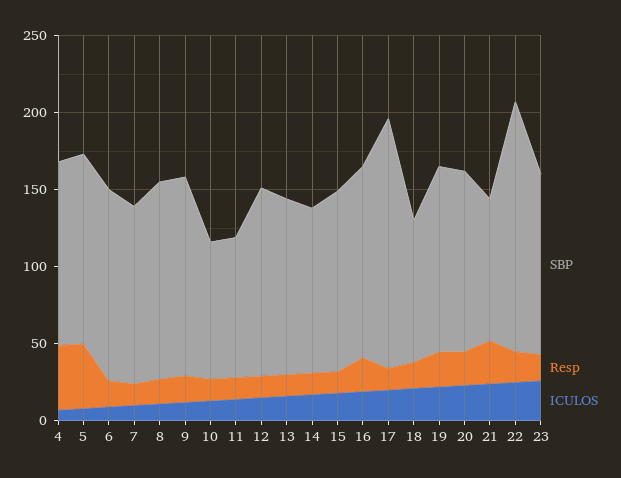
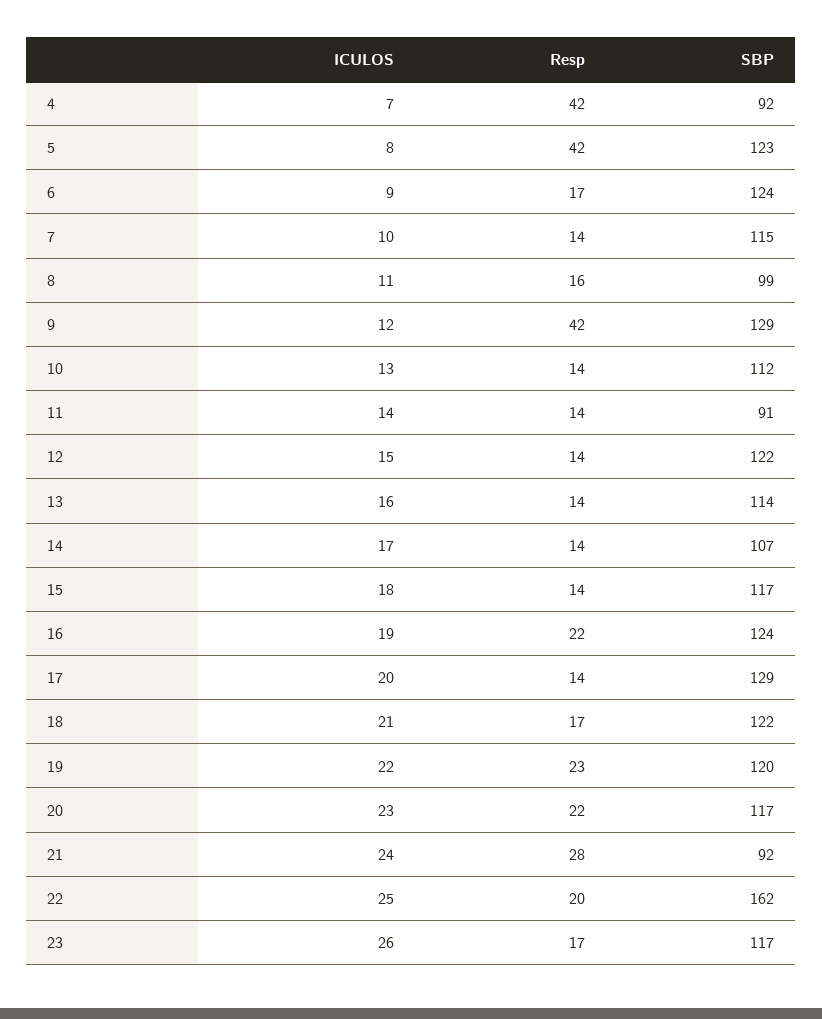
SBP, 4: 120 -> 92
SBP, 8: 130 -> 99
Resp, 9: 20 -> 42
SBP, 10: 90 -> 112
SBP, 17: 160 -> 129
SBP, 18: 90 -> 122

